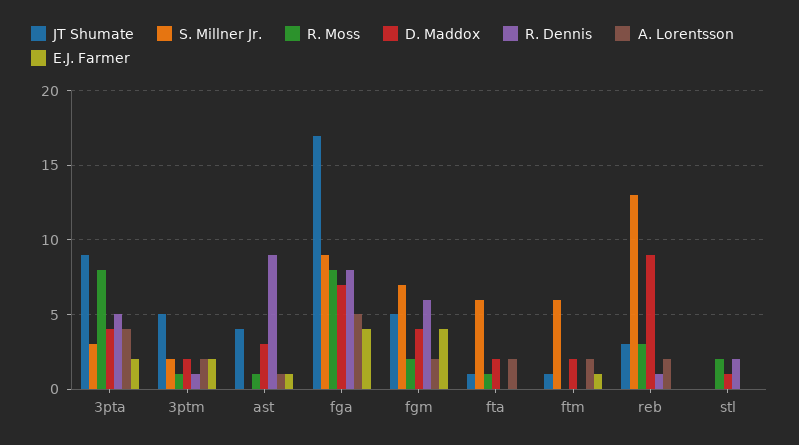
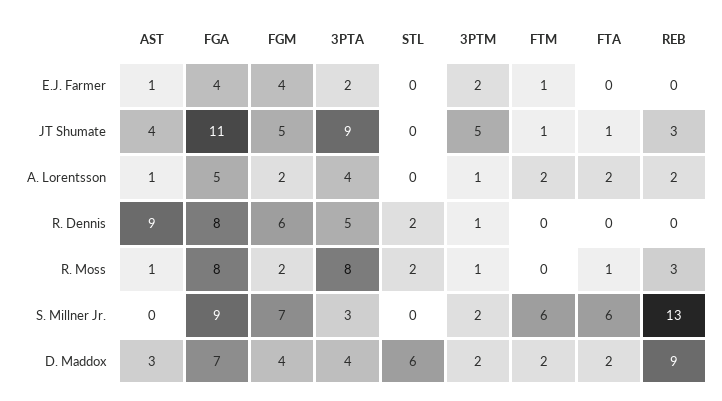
A. Lorentsson, 3ptm: 2 -> 1
JT Shumate, fga: 17 -> 11
R. Dennis, reb: 1 -> 0
D. Maddox, stl: 1 -> 6

